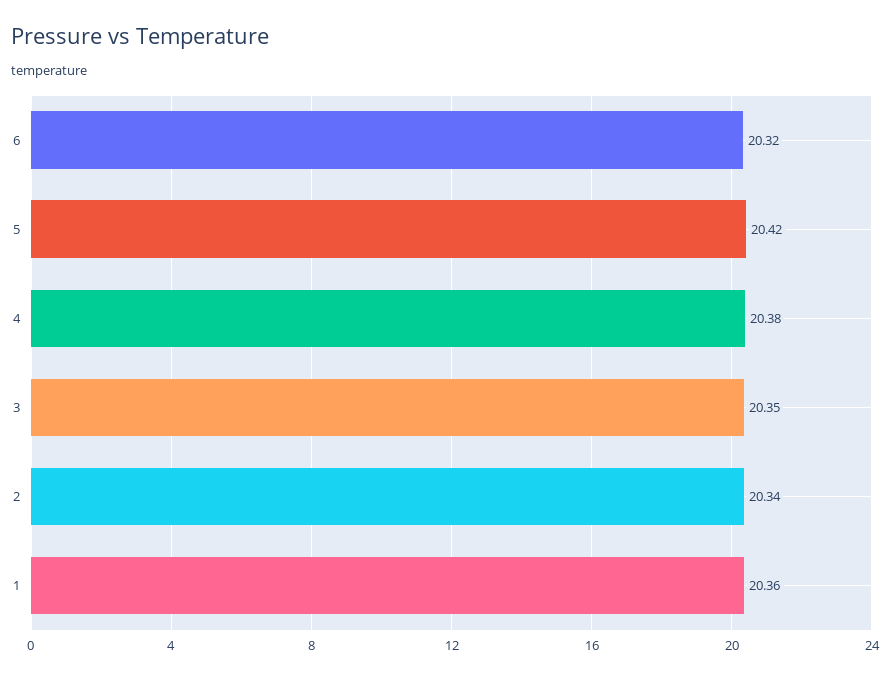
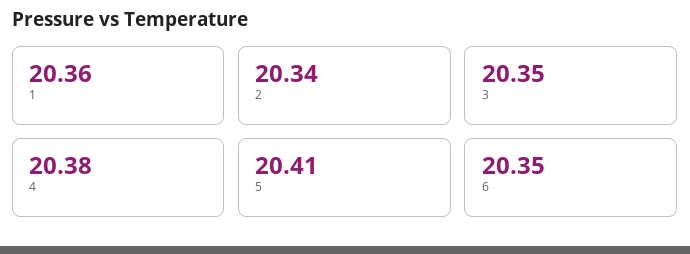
6: 20.32 -> 20.35
5: 20.42 -> 20.41

